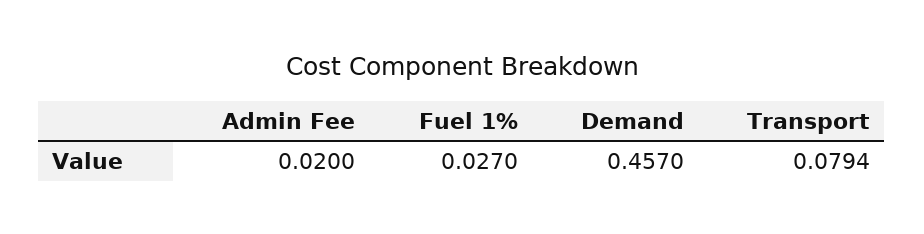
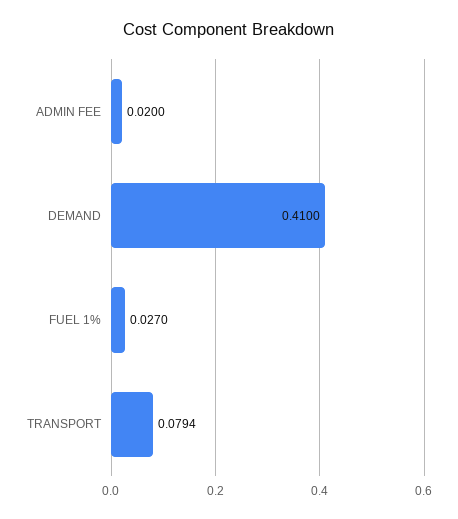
Demand: 0.457 -> 0.41

